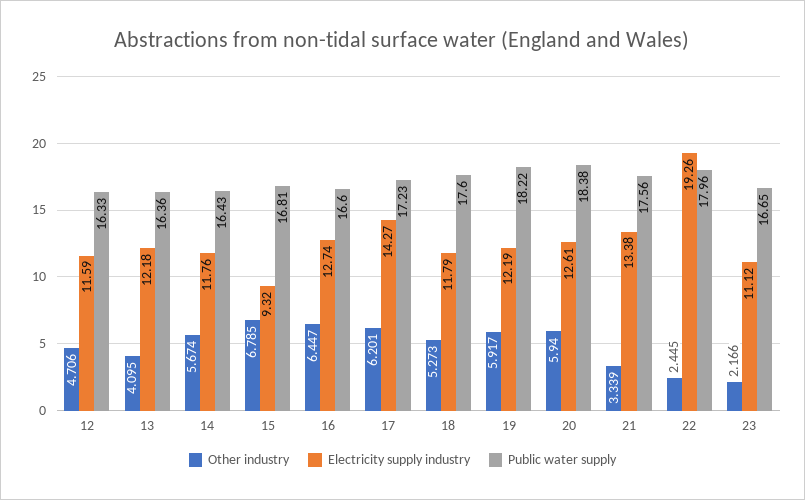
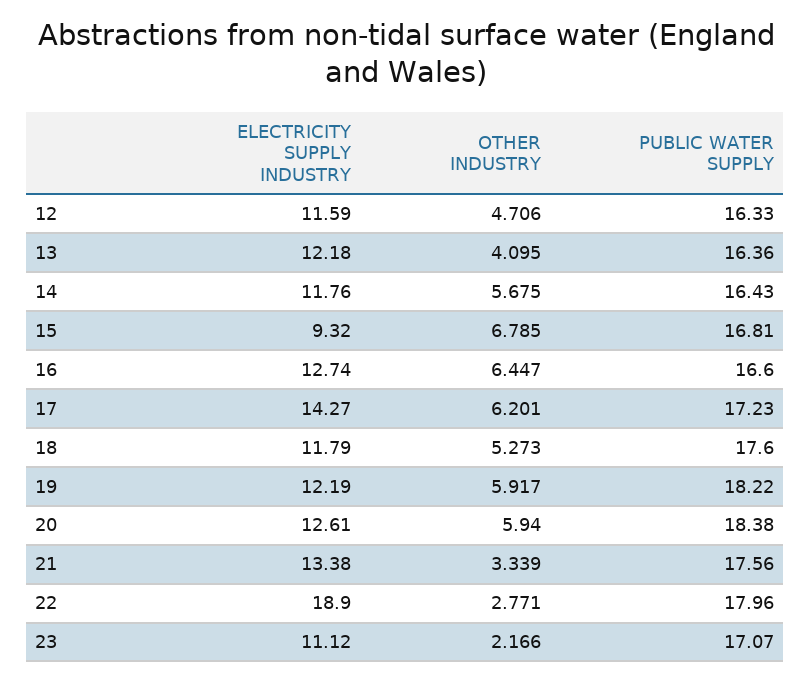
Other industry, 14: 5.674 -> 5.675
Other industry, 22: 2.445 -> 2.771
Electricity supply industry, 22: 19.26 -> 18.9
Public water supply, 23: 16.65 -> 17.07

